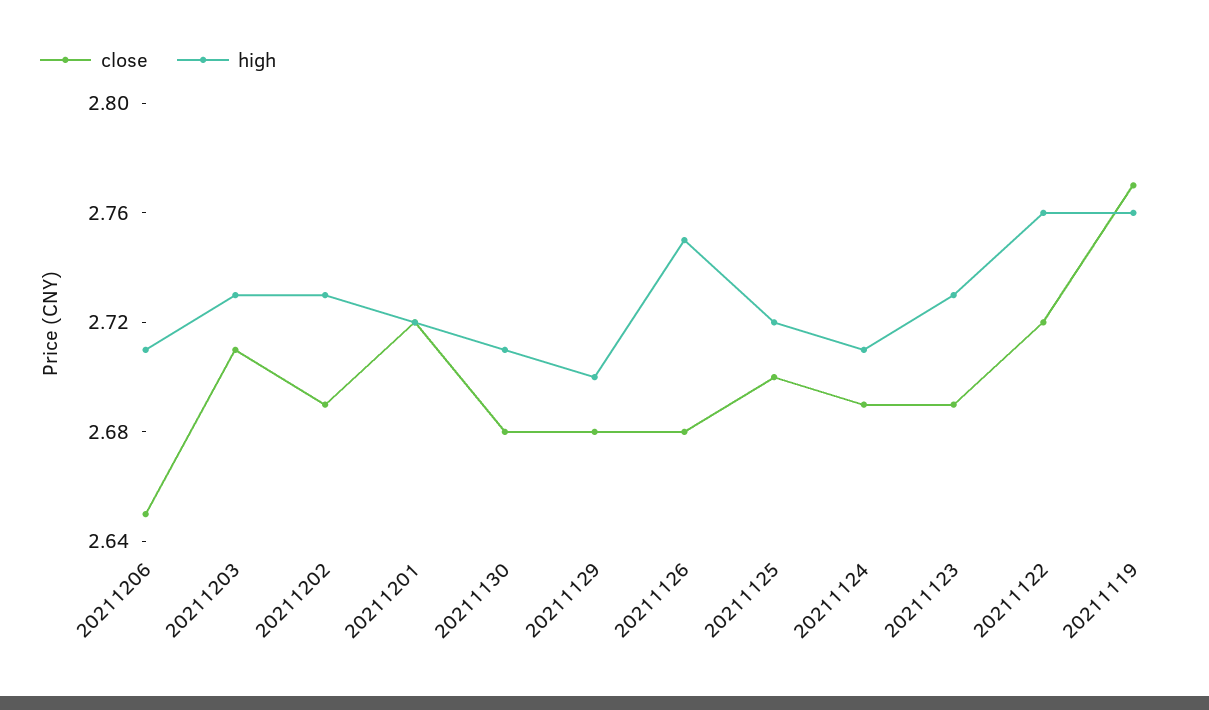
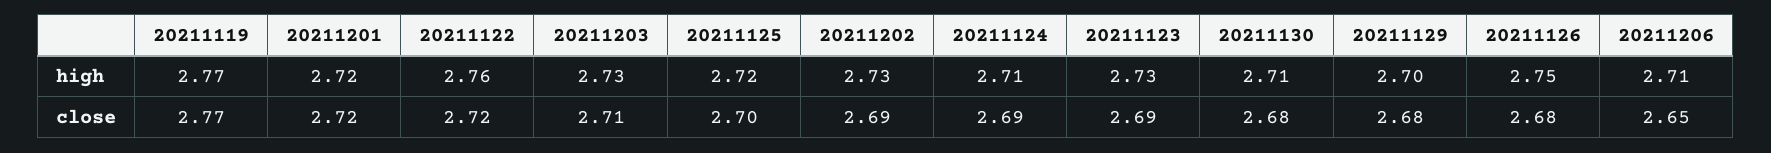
high, 20211119: 2.76 -> 2.77

